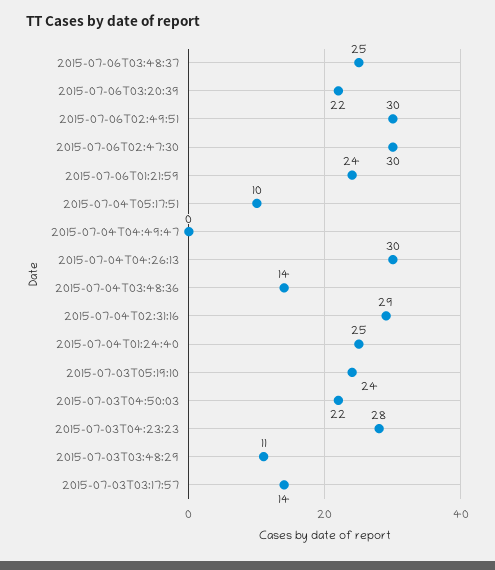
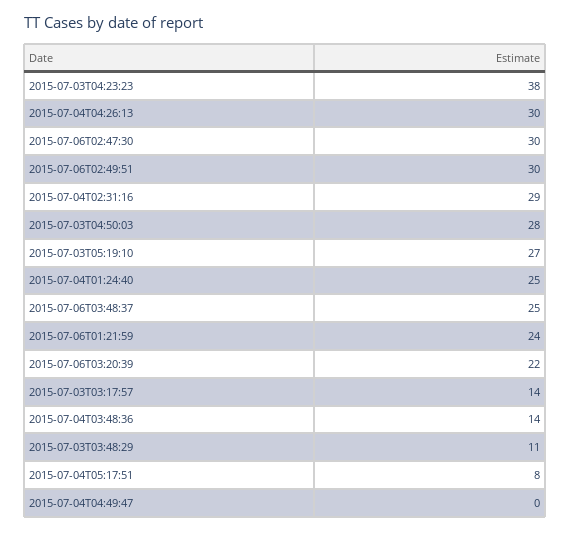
2015-07-04T05:17:51: 10 -> 8
2015-07-03T05:19:10: 24 -> 27
2015-07-03T04:50:03: 22 -> 28
2015-07-03T04:23:23: 28 -> 38

